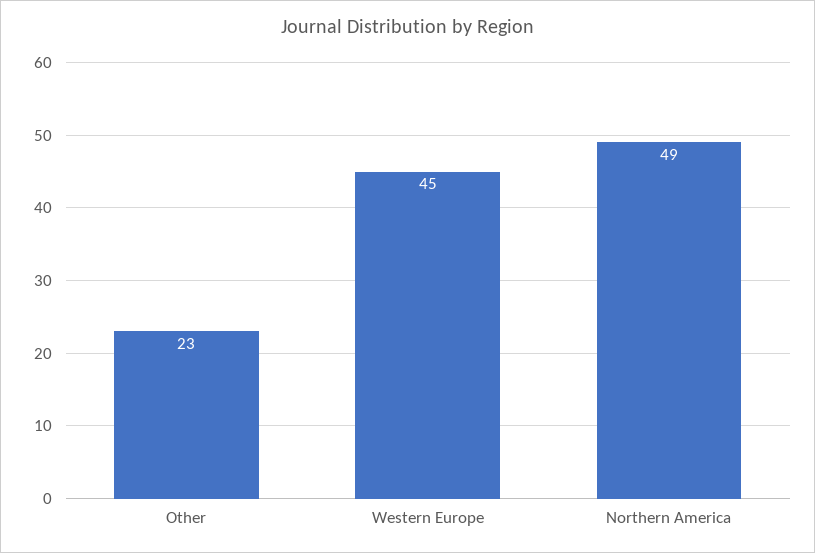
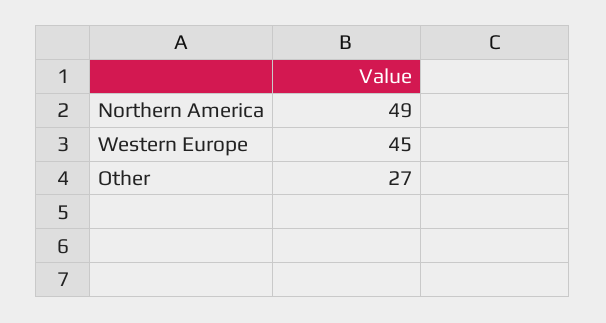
Other: 23 -> 27

